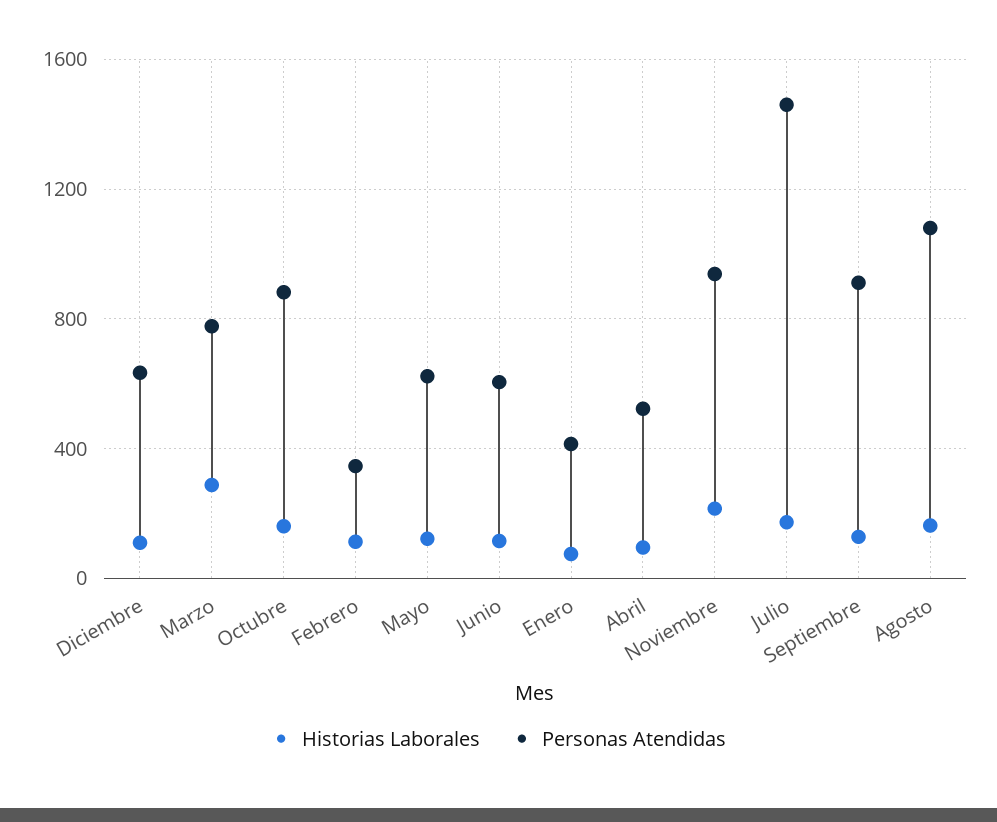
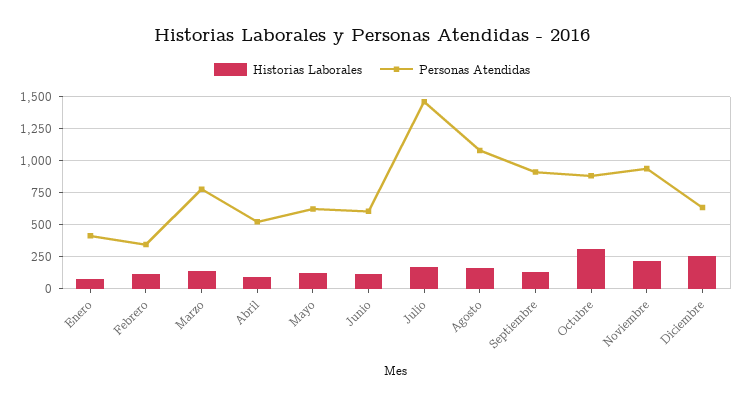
Historias Laborales, Diciembre: 100 -> 250
Historias Laborales, Marzo: 300 -> 150
Historias Laborales, Octubre: 150 -> 300

